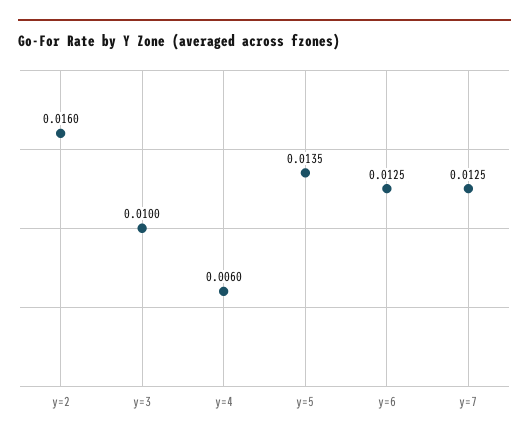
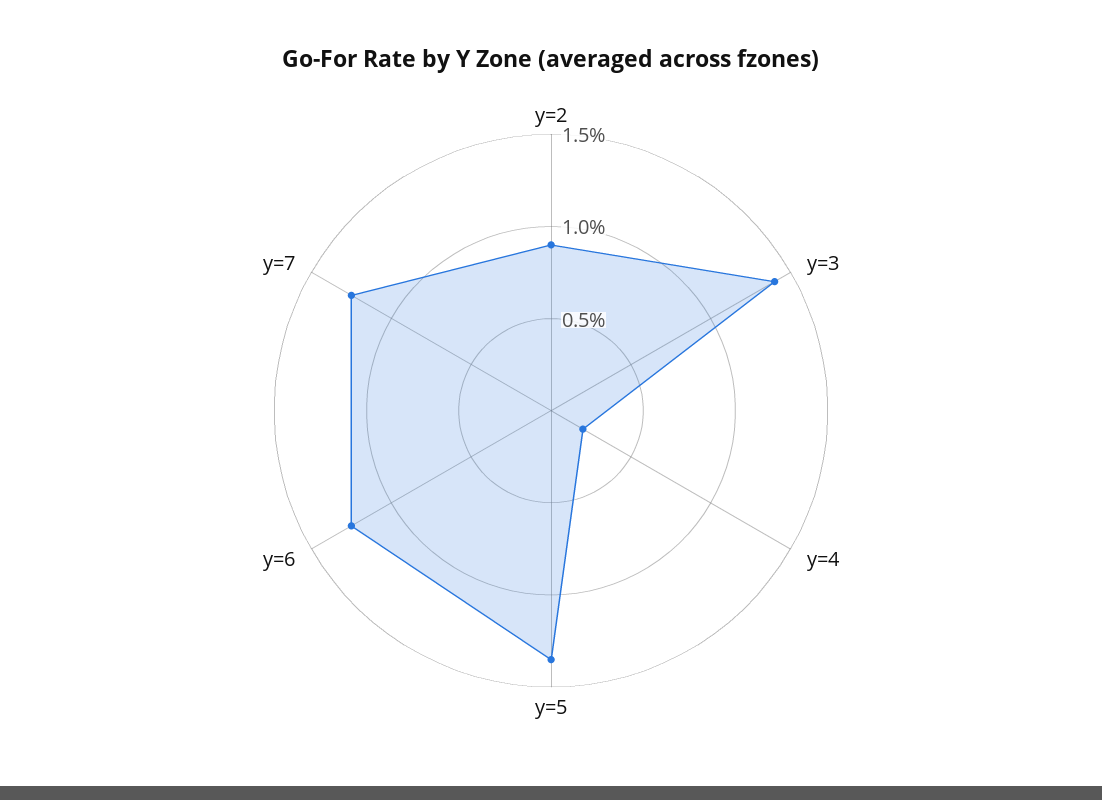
y=2: 0.016 -> 0.009
y=3: 0.01 -> 0.014
y=4: 0.006 -> 0.002

